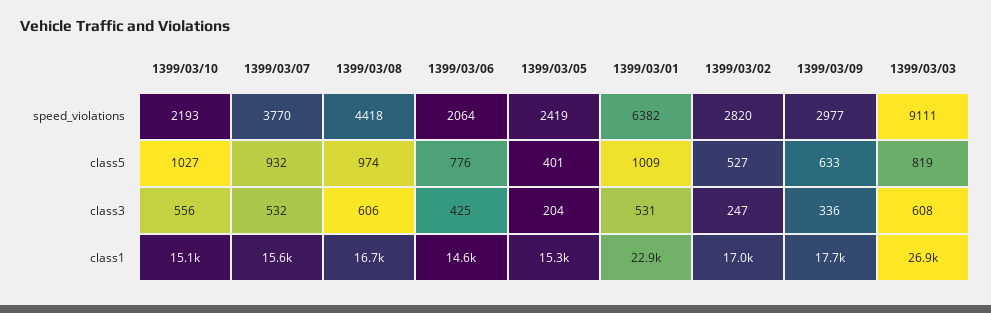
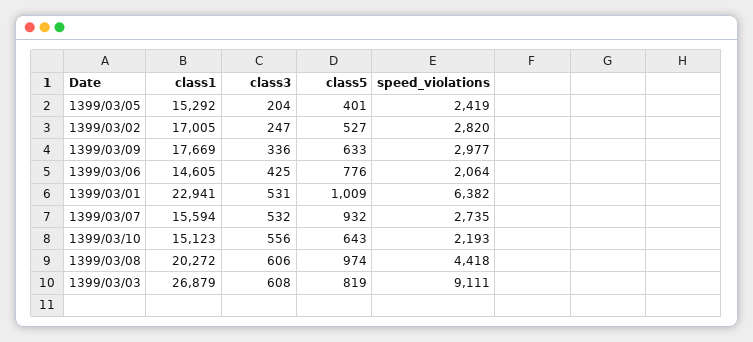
1399/03/07, speed_violations: 3770 -> 2735
1399/03/10, class5: 1027 -> 643
1399/03/08, class1: 16700 -> 20272

